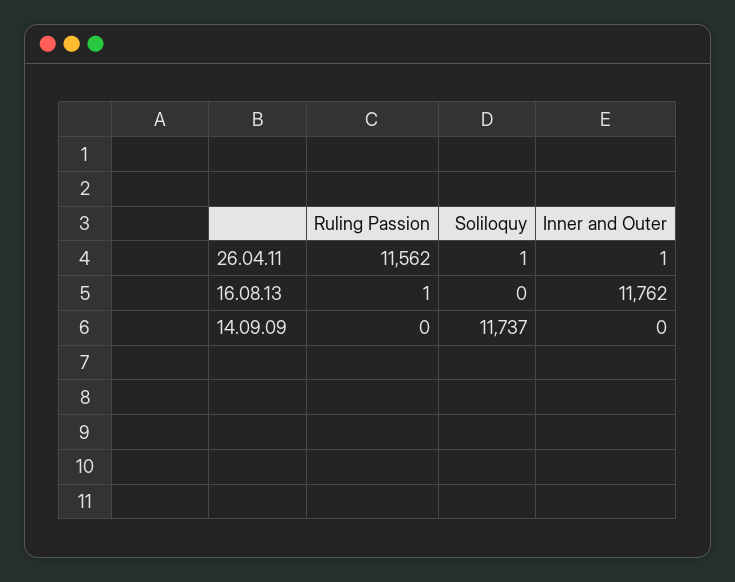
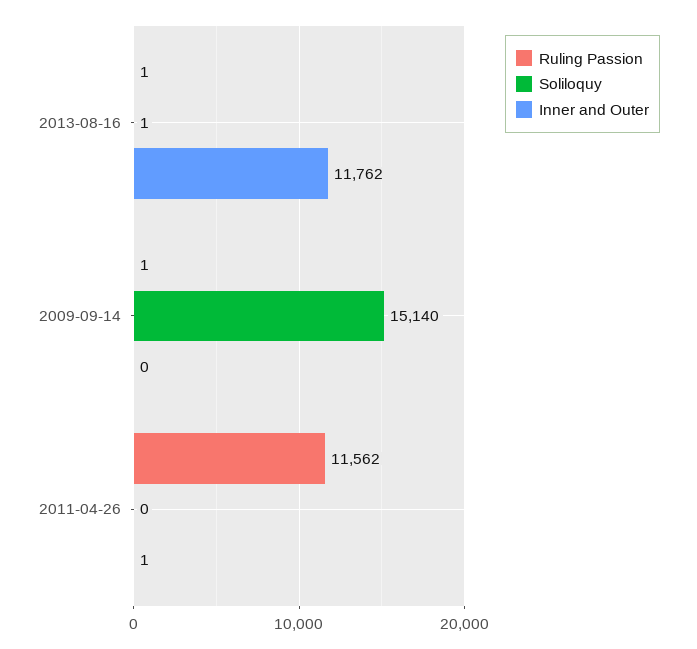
Soliloquy, 26.04.11: 1 -> 0
Soliloquy, 16.08.13: 0 -> 1
Ruling Passion, 14.09.09: 0 -> 1
Soliloquy, 14.09.09: 11737 -> 15140

